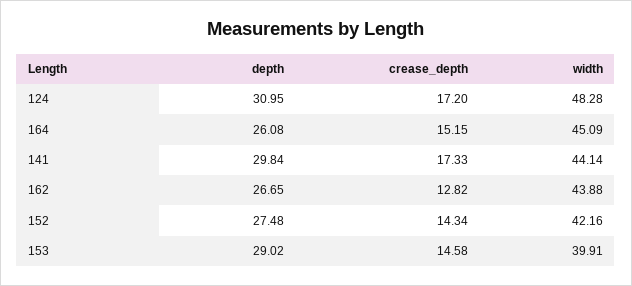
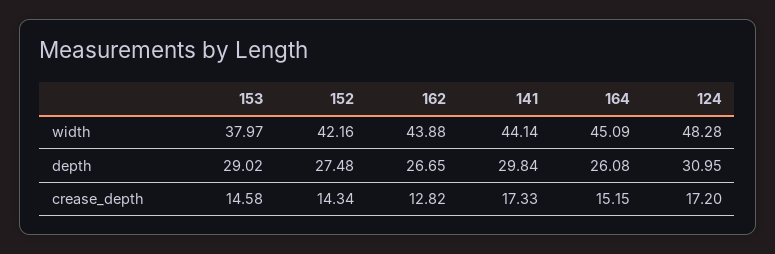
width, 153: 39.91 -> 37.97

